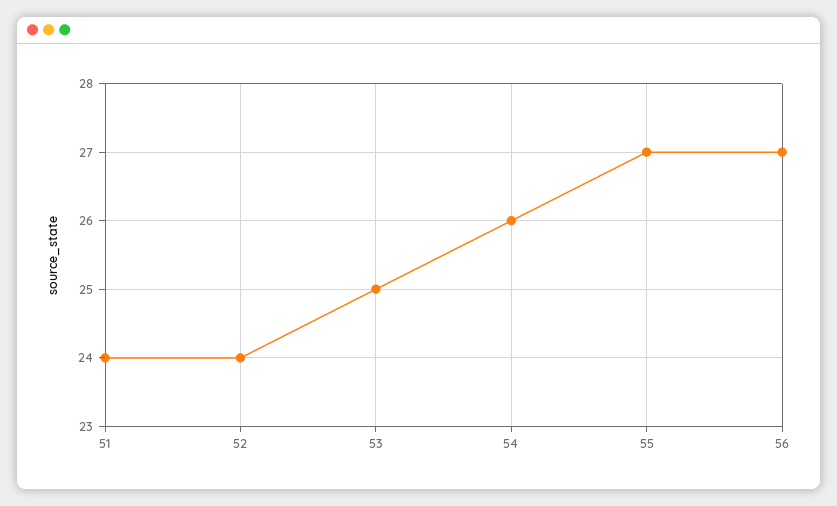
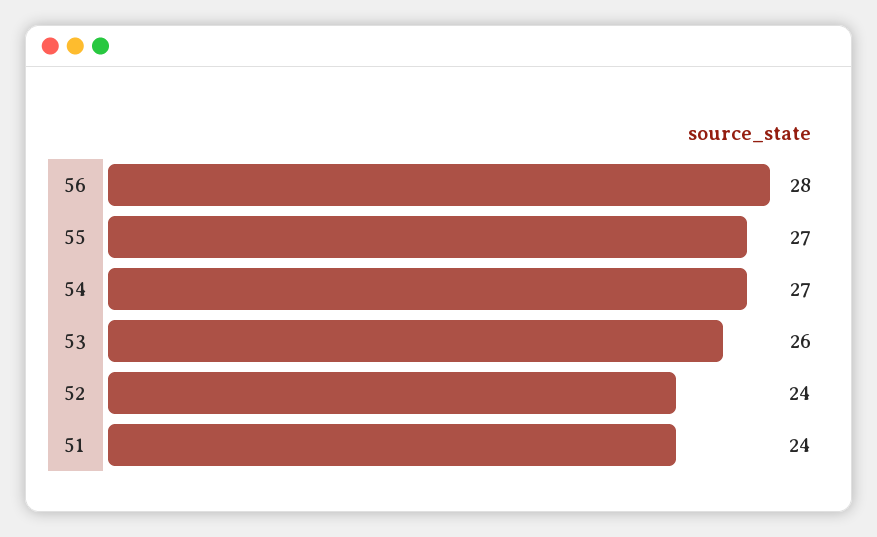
53: 25 -> 26
54: 26 -> 27
56: 27 -> 28

